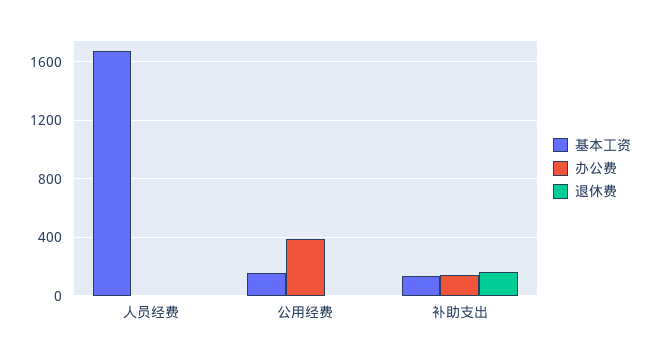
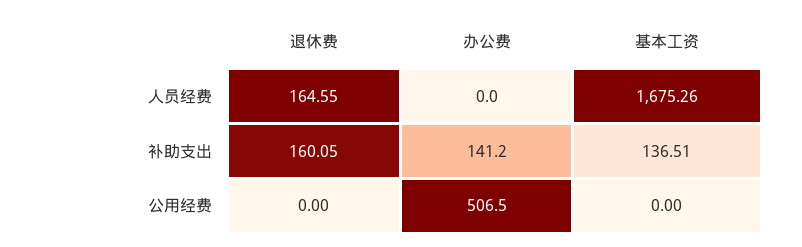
退休费, 人员经费: 0 -> 164.55
基本工资, 公用经费: 150 -> 0
办公费, 公用经费: 400 -> 506.5

